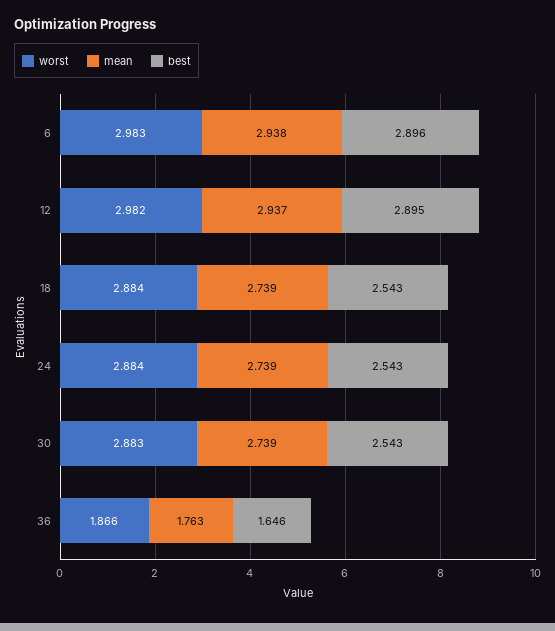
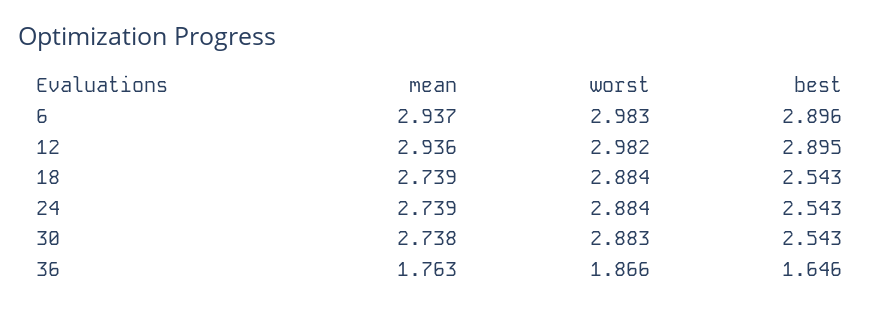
mean, 6: 2.938 -> 2.937
mean, 12: 2.937 -> 2.936
mean, 30: 2.739 -> 2.738

